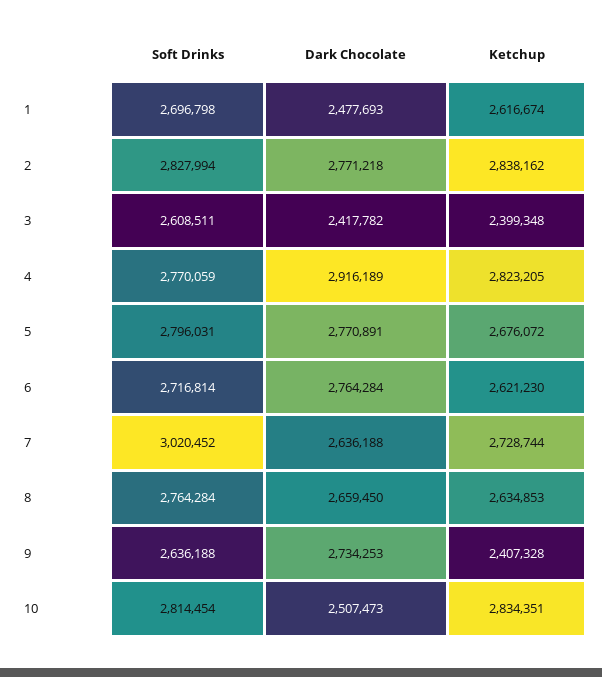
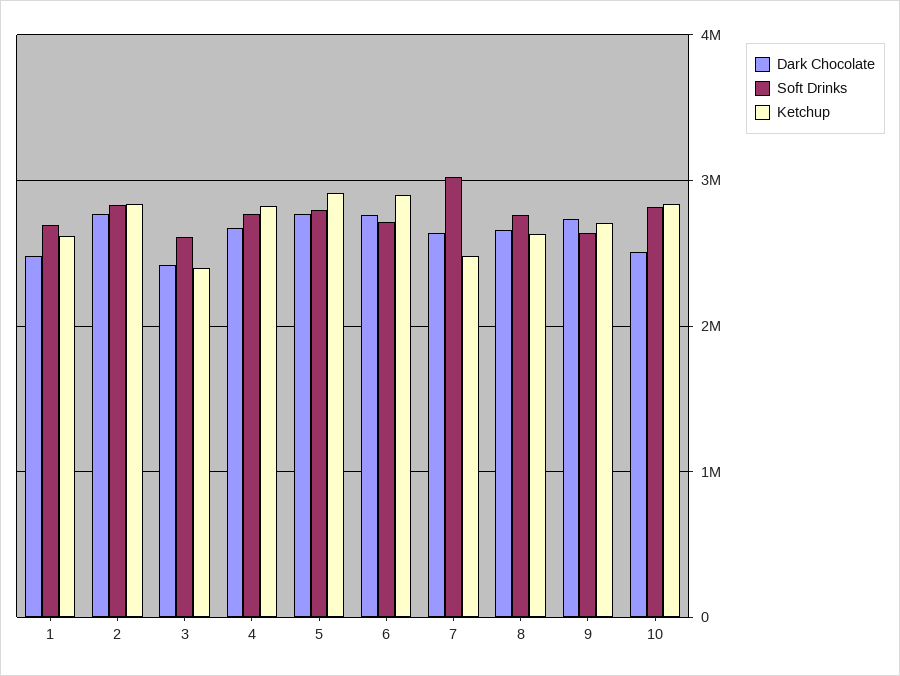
Dark Chocolate, 4: 2916189 -> 2700000
Ketchup, 5: 2676072 -> 2900000
Ketchup, 6: 2621230 -> 2900000
Ketchup, 7: 2728744 -> 2500000
Ketchup, 9: 2407328 -> 2700000

